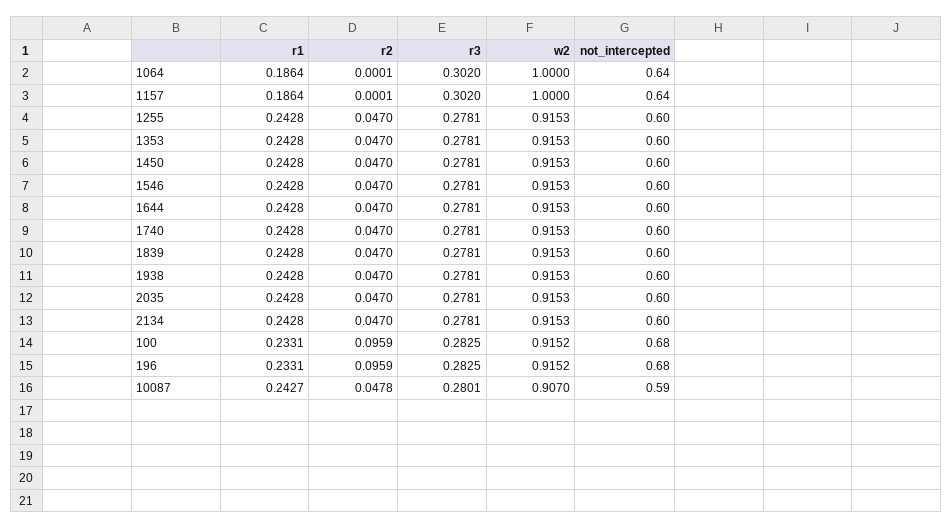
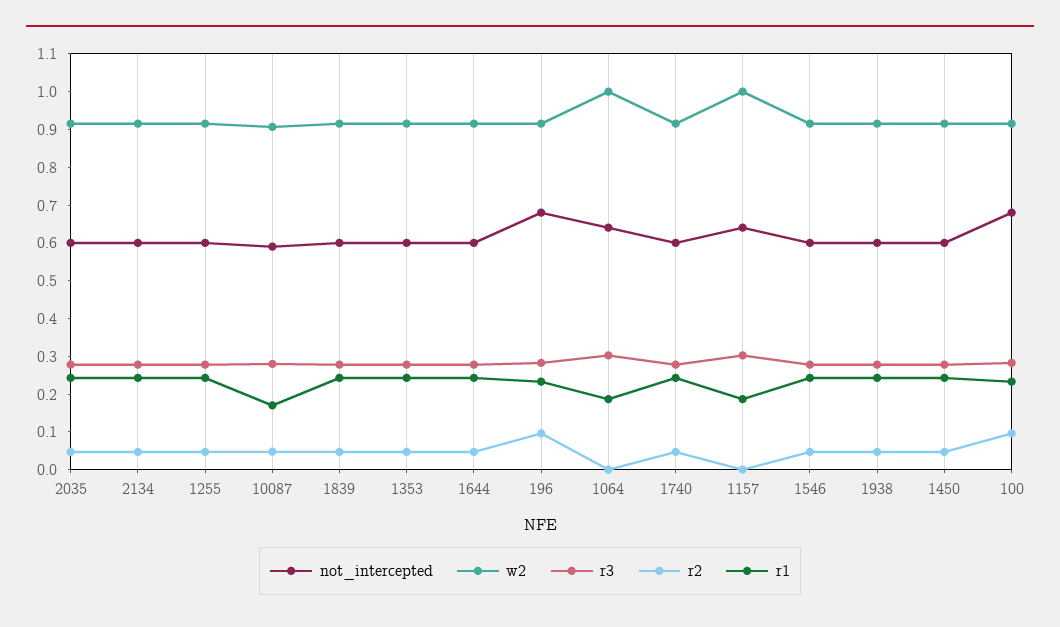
r1, 10087: 0.2427 -> 0.175

